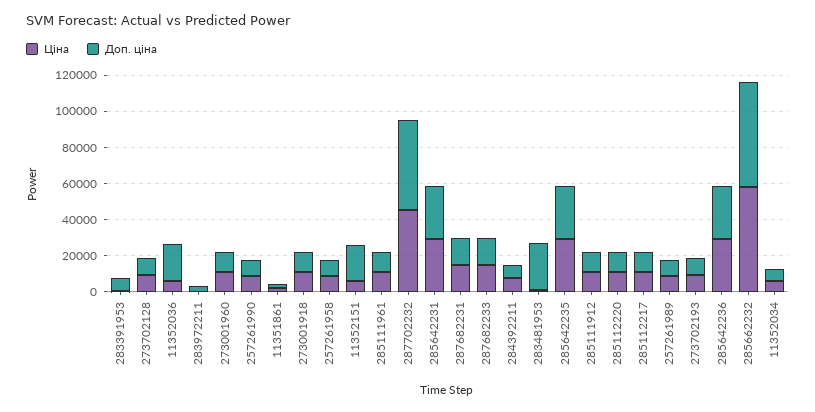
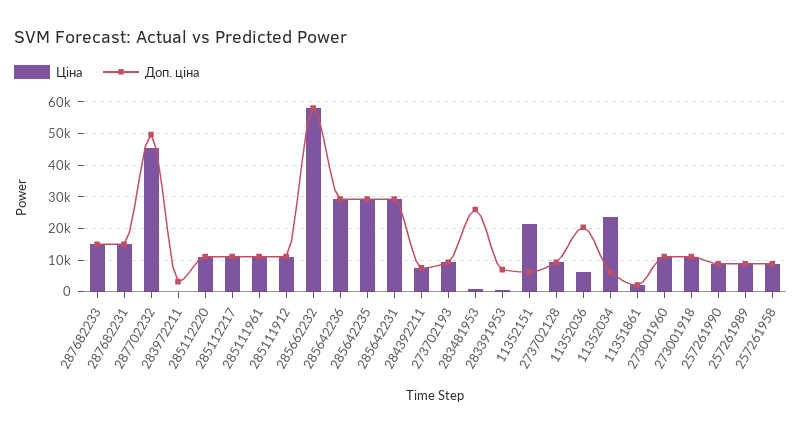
Ціна, 11352151: 5000 -> 22000
Доп. ціна, 11352151: 20000 -> 6000
Ціна, 11352034: 5000 -> 24000

